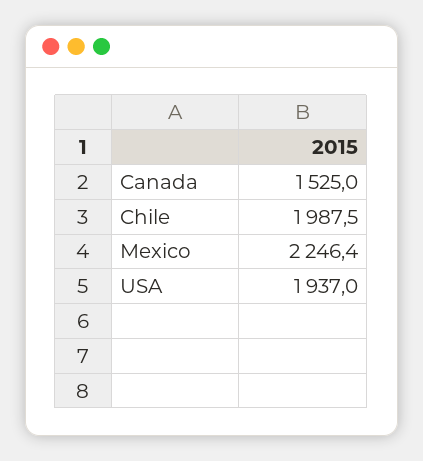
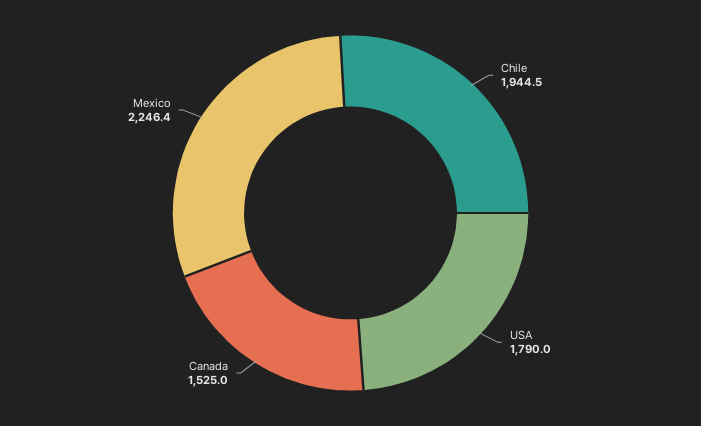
Chile: 1987.5 -> 1944.5
USA: 1937 -> 1790

